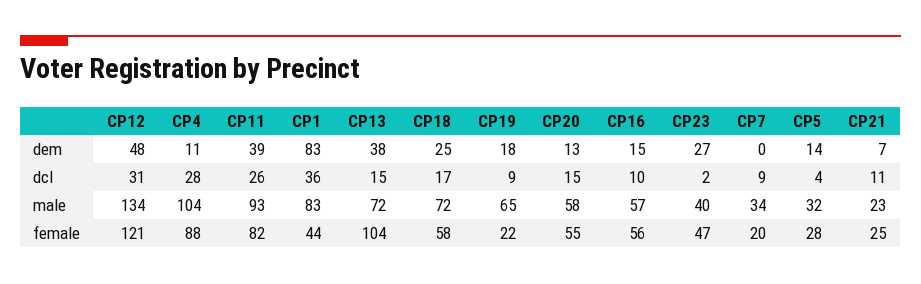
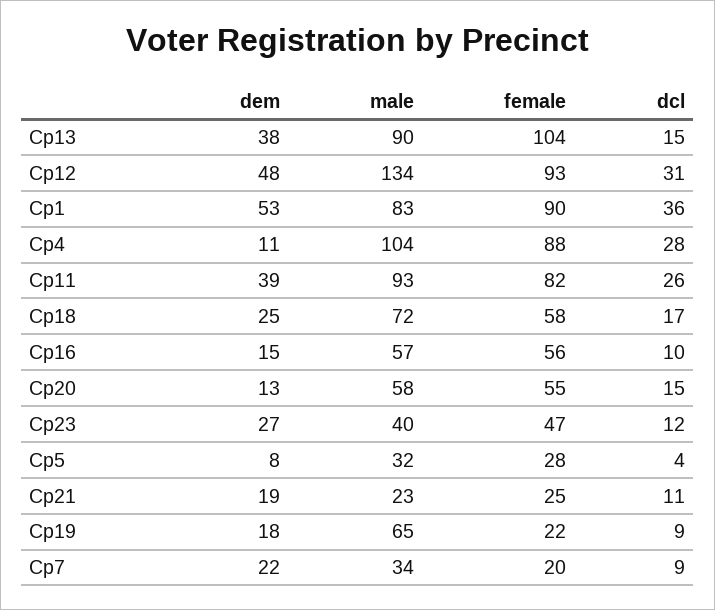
CP1, dem: 83 -> 53
CP7, dem: 0 -> 22
CP5, dem: 14 -> 8
CP21, dem: 7 -> 19
CP23, dcl: 2 -> 12
CP13, male: 72 -> 90
CP12, female: 121 -> 93
CP1, female: 44 -> 90

